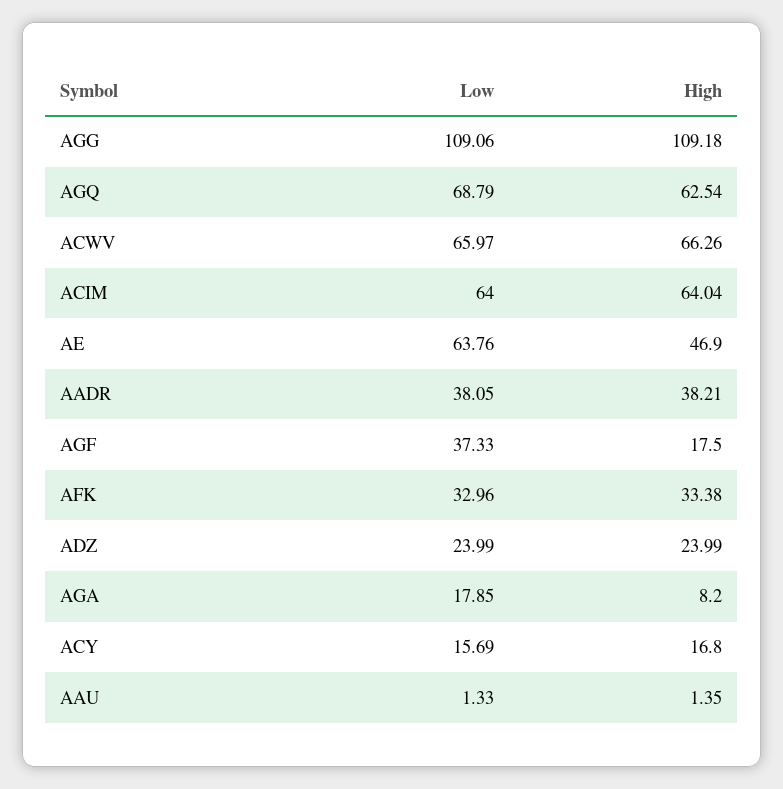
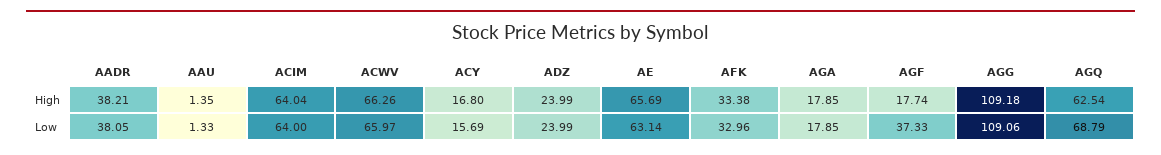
Low, AE: 63.76 -> 63.14
High, AE: 46.9 -> 65.69
High, AGF: 17.5 -> 17.74
High, AGA: 8.2 -> 17.85

